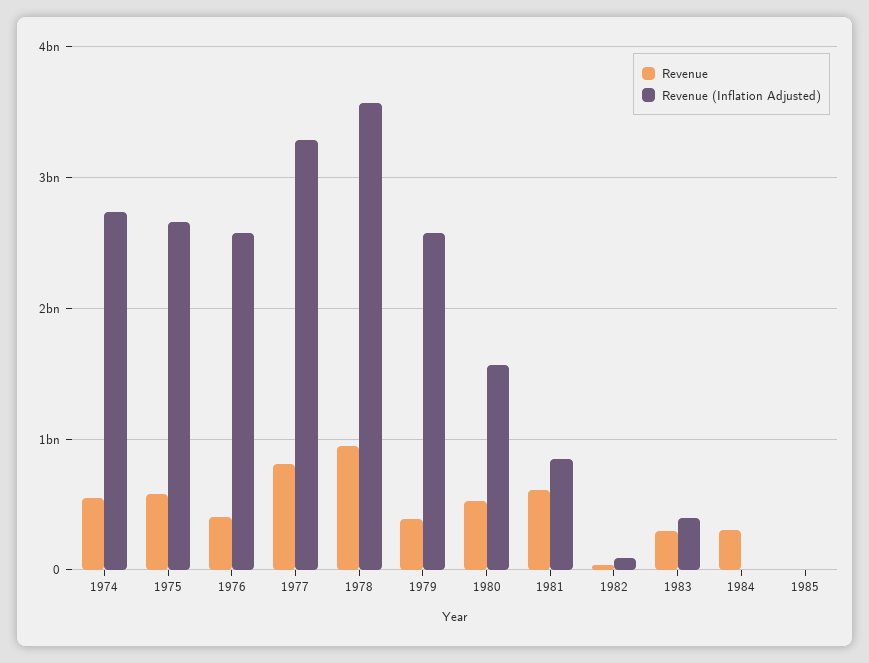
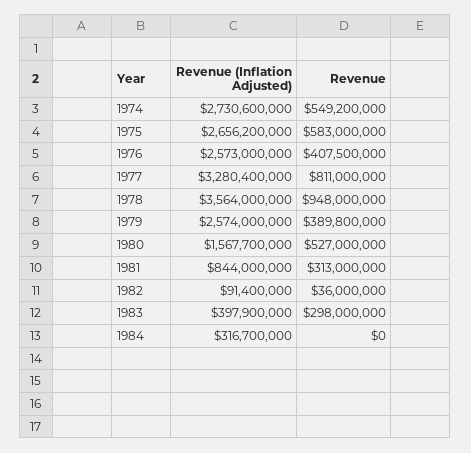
Revenue, 1981: 600000000 -> 313000000
Revenue, 1984: 300000000 -> 0
Revenue (Inflation Adjusted), 1984: 0 -> 316700000
Revenue, 1985: 0 -> none
Revenue (Inflation Adjusted), 1985: 0 -> none

